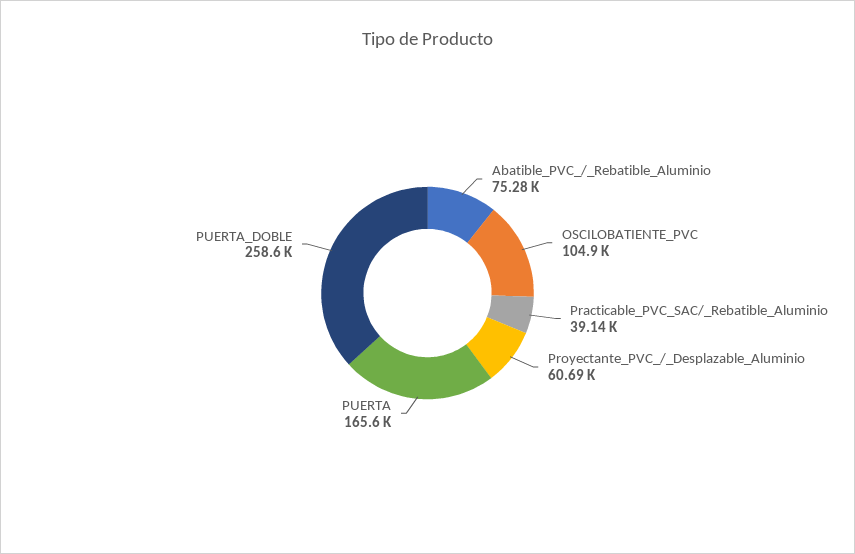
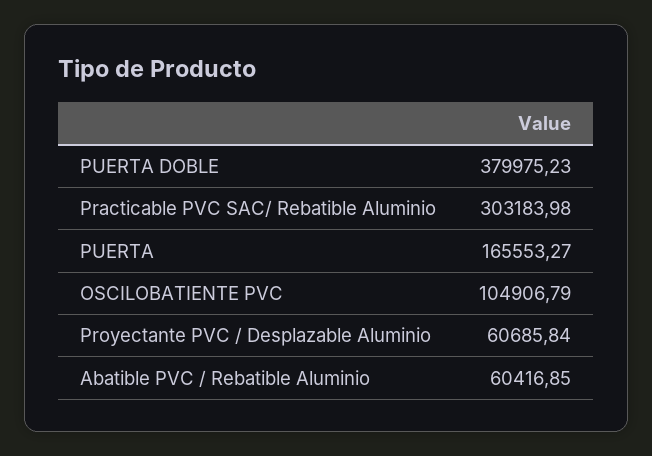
Abatible_PVC_/_Rebatible_Aluminio: 75280 -> 60416.85
Practicable_PVC_SAC/_Rebatible_Aluminio: 39140 -> 303183.98
PUERTA_DOBLE: 258600 -> 379975.23

